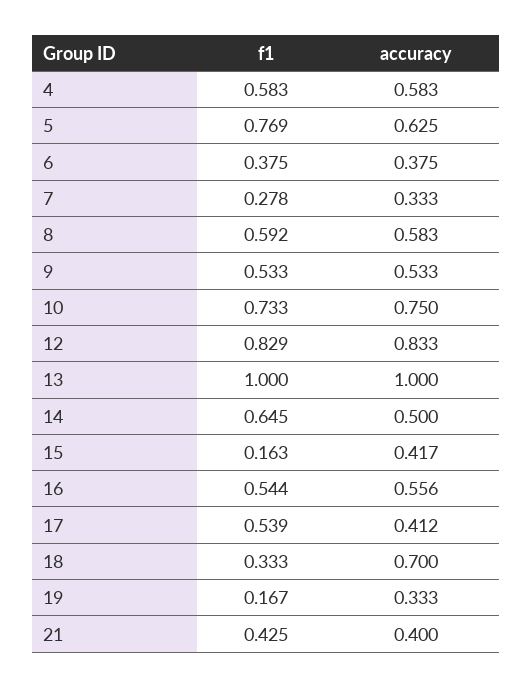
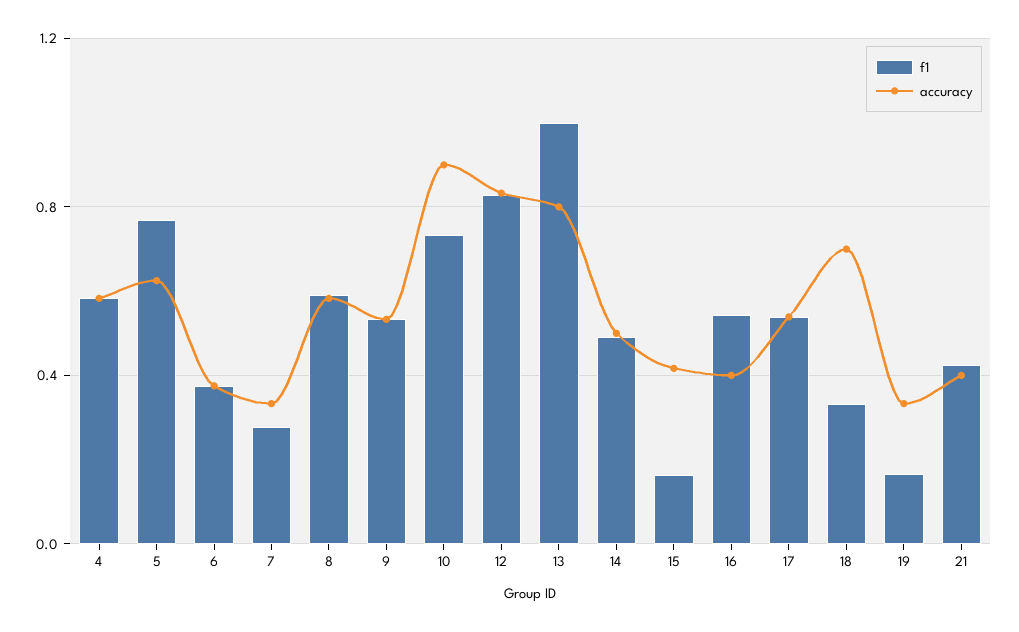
accuracy, 10: 0.75 -> 0.9
accuracy, 13: 1 -> 0.8
f1, 14: 0.645 -> 0.5
accuracy, 16: 0.556 -> 0.4
accuracy, 17: 0.412 -> 0.55

